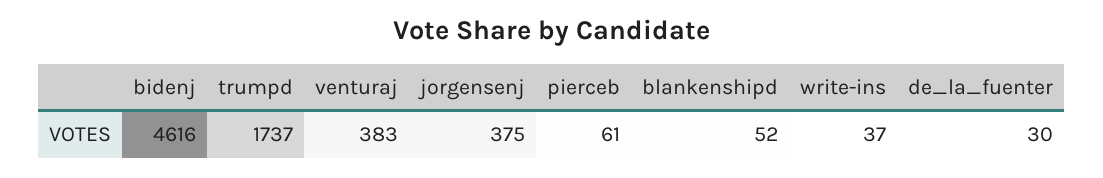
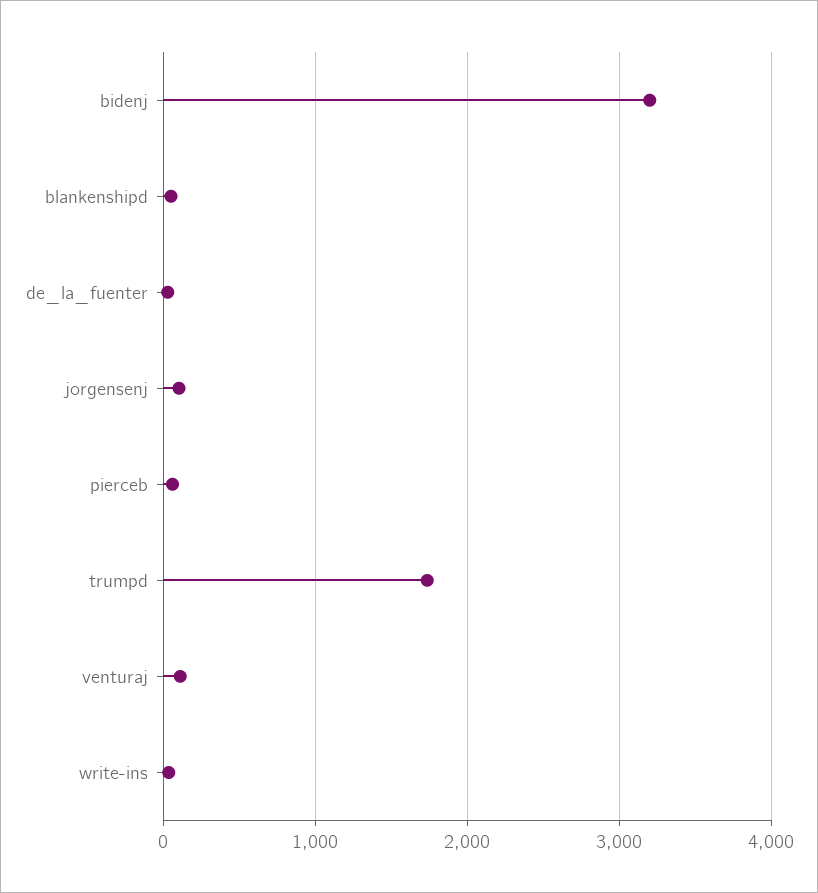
bidenj: 4616 -> 3200
venturaj: 383 -> 100
jorgensenj: 375 -> 100

